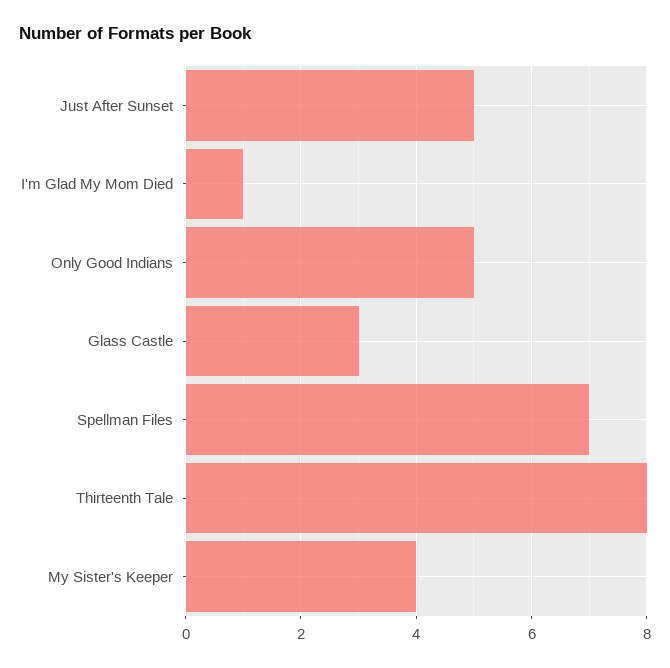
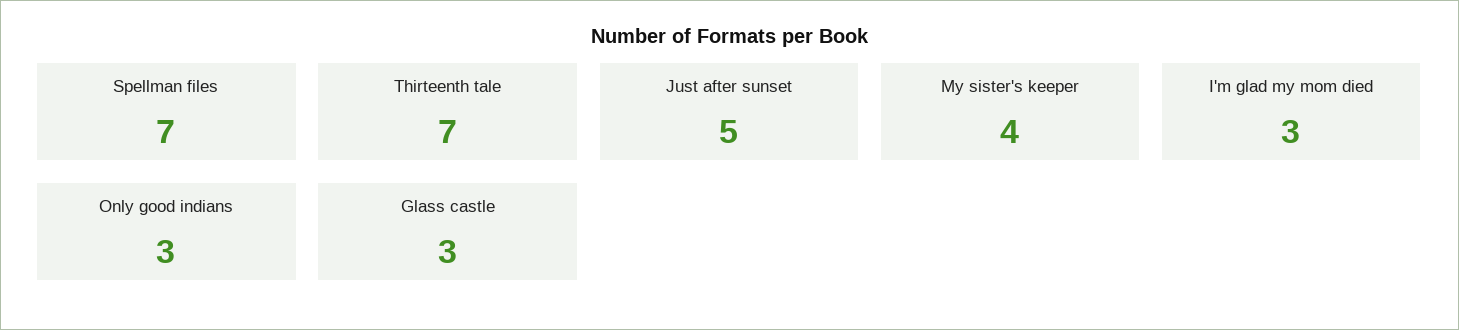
I'm Glad My Mom Died: 1 -> 3
Only Good Indians: 5 -> 3
Thirteenth Tale: 8 -> 7

